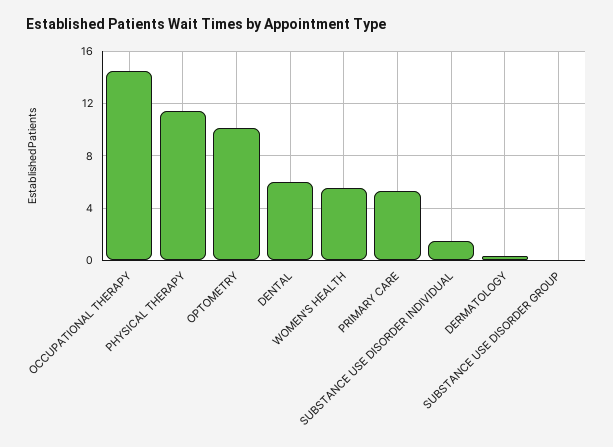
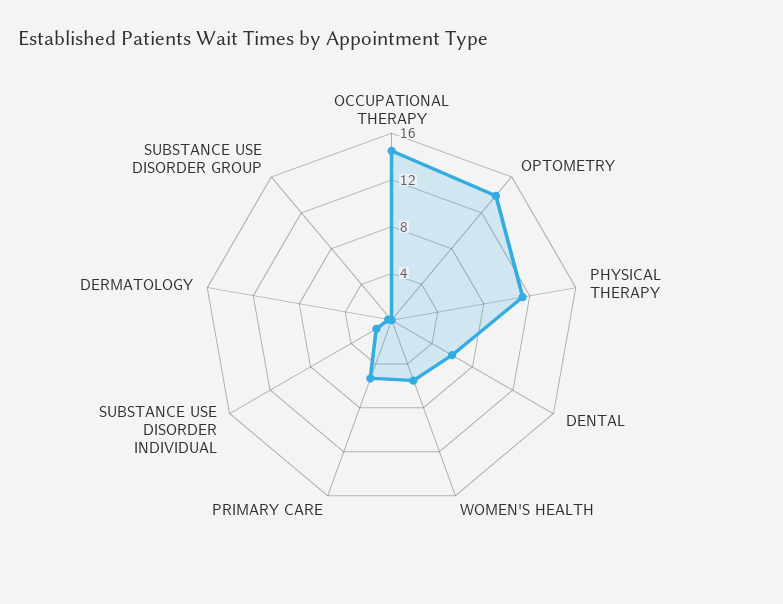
OPTOMETRY: 10 -> 14

